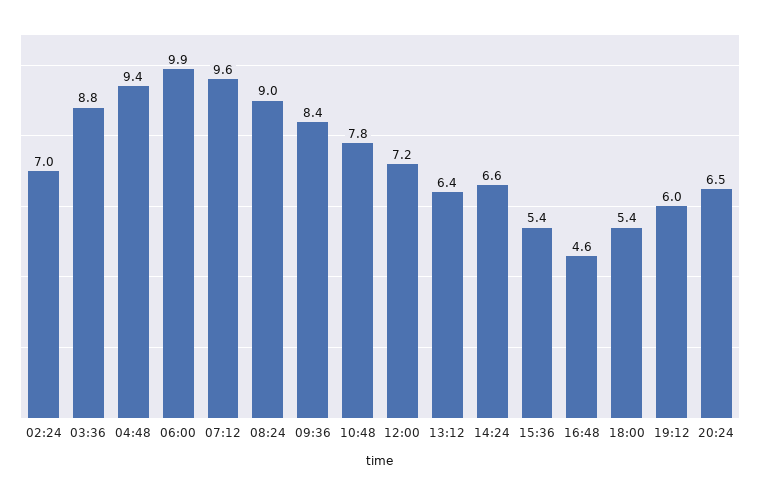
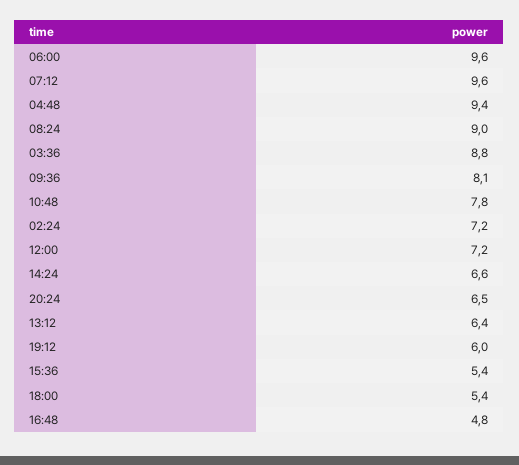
02:24: 7 -> 7.2
06:00: 9.9 -> 9.6
09:36: 8.4 -> 8.1
16:48: 4.6 -> 4.8

